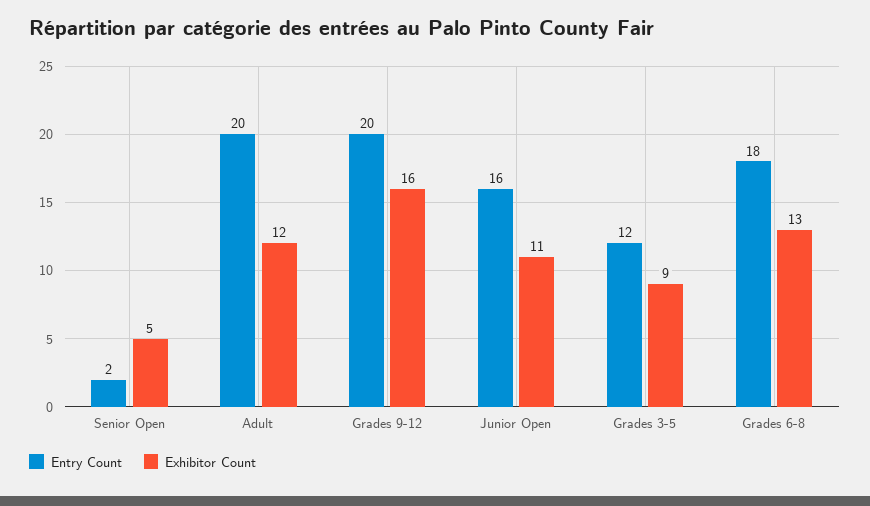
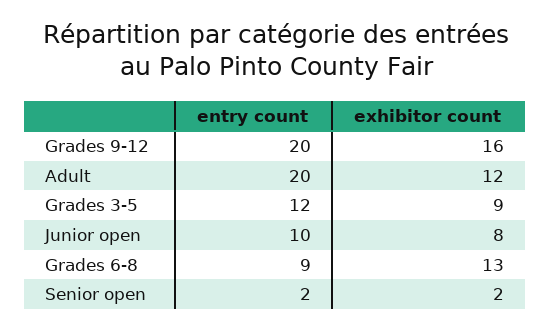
Exhibitor Count, Senior Open: 5 -> 2
Entry Count, Junior Open: 16 -> 10
Exhibitor Count, Junior Open: 11 -> 8
Entry Count, Grades 6-8: 18 -> 9

